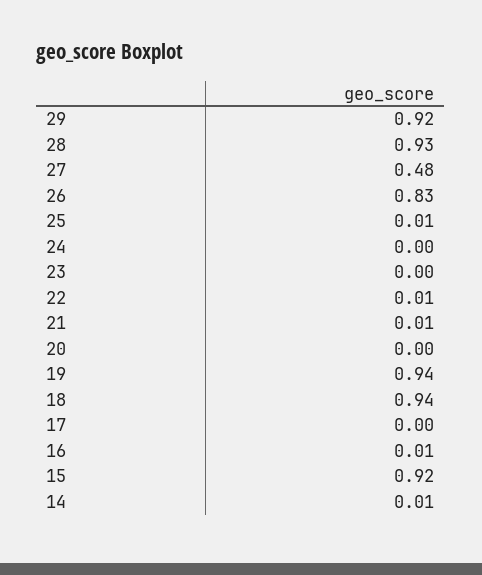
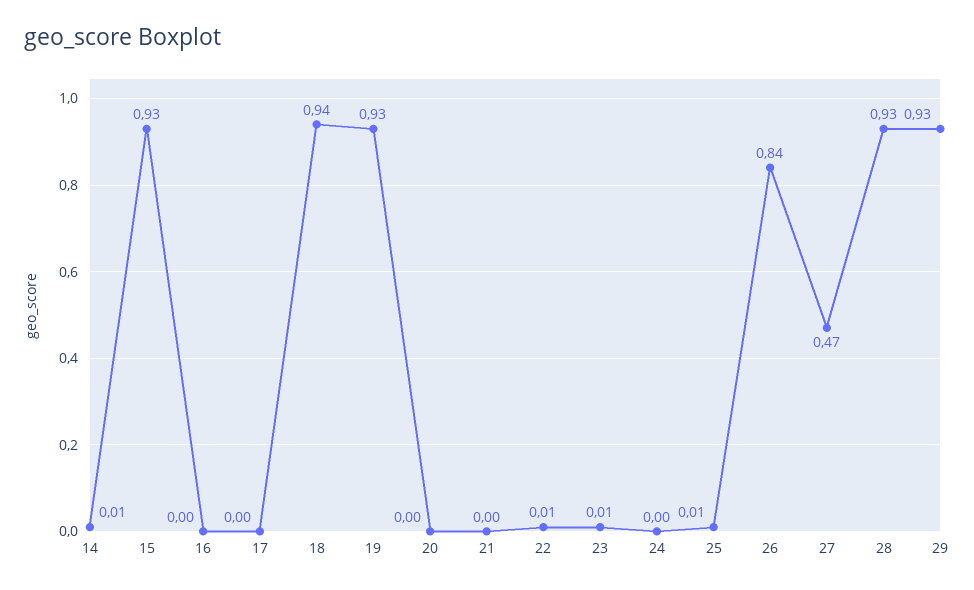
29: 0.92 -> 0.93
27: 0.48 -> 0.47
26: 0.83 -> 0.84
23: 0 -> 0.01
21: 0.01 -> 0
19: 0.94 -> 0.93
16: 0.01 -> 0
15: 0.92 -> 0.93

